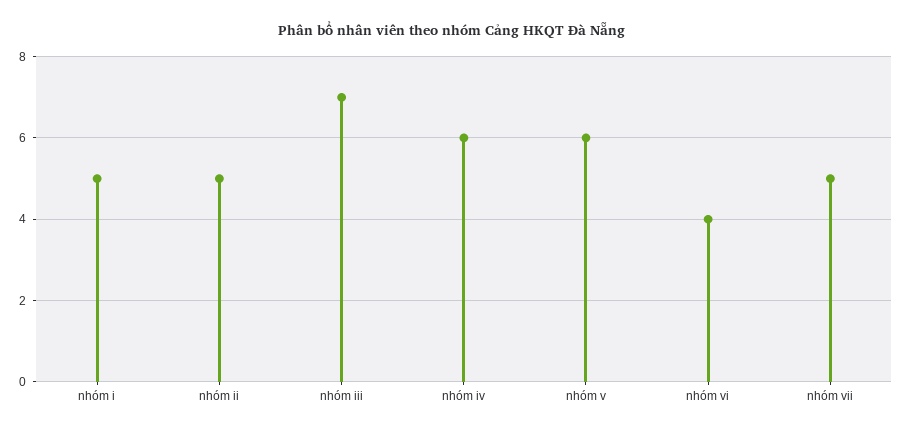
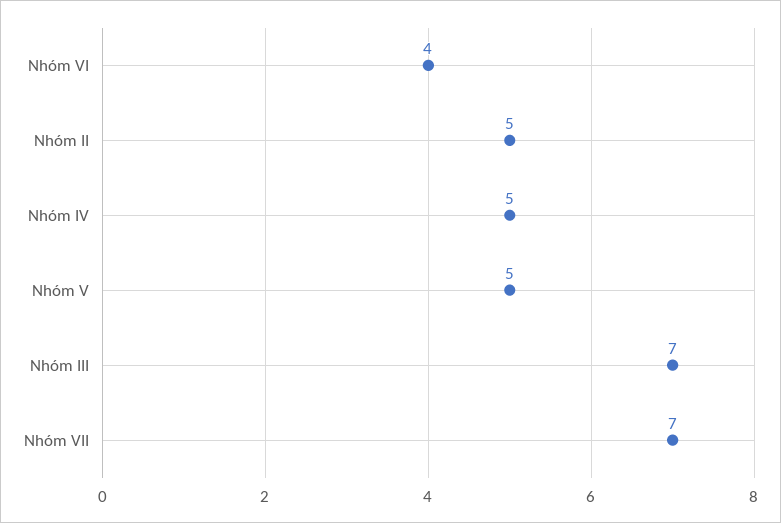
nhóm i: 5 -> none
nhóm iv: 6 -> 5
nhóm v: 6 -> 5
nhóm vii: 5 -> 7

